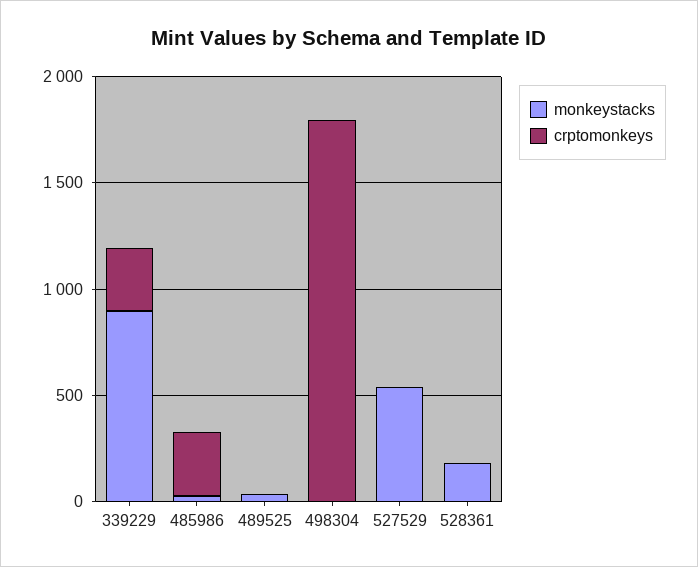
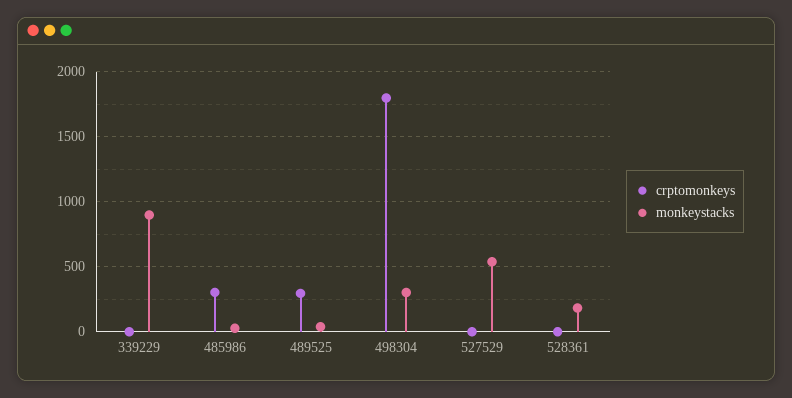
crptomonkeys, 339229: 300 -> 0
crptomonkeys, 489525: 0 -> 300
monkeystacks, 498304: 0 -> 300

